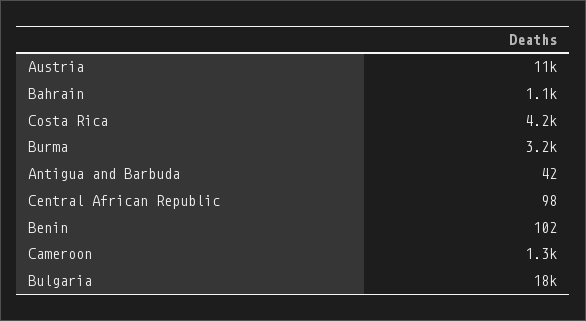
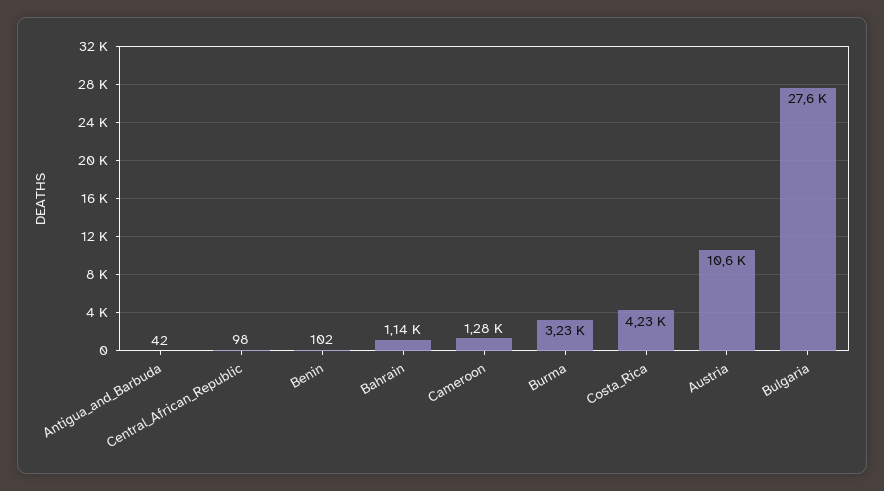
Bulgaria: 18000 -> 27600

